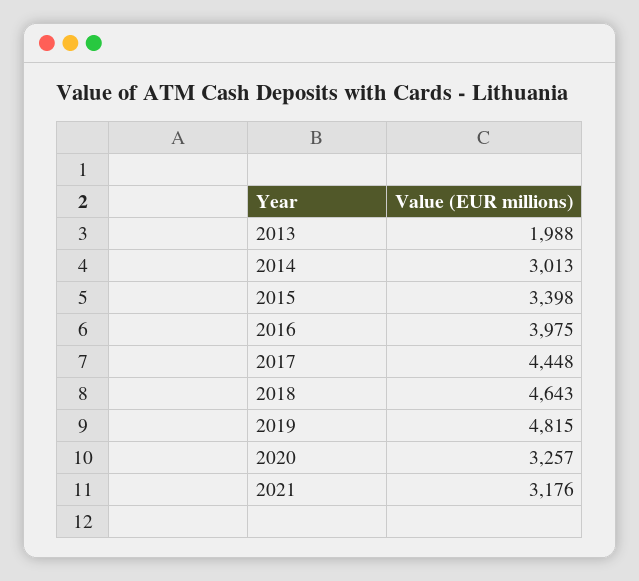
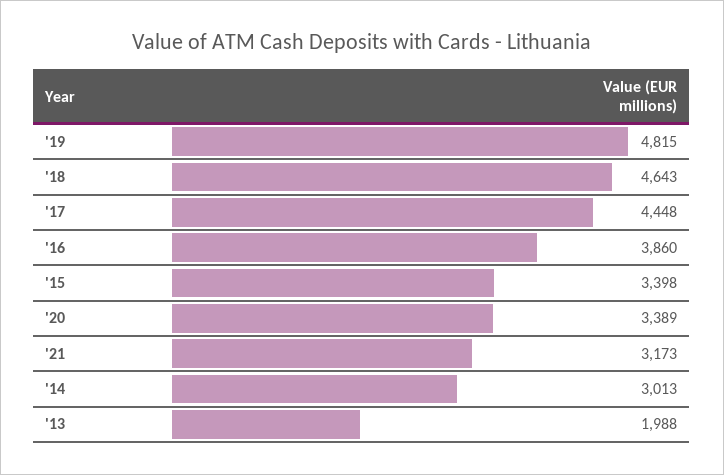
2016: 3975 -> 3860
2020: 3257 -> 3389
2021: 3176 -> 3173

